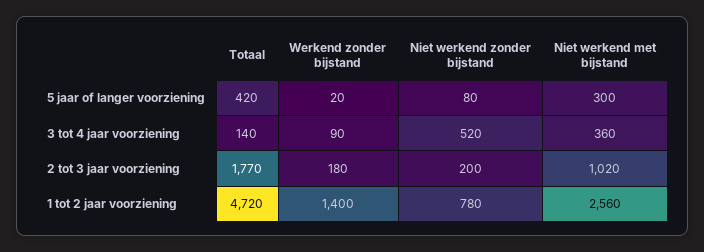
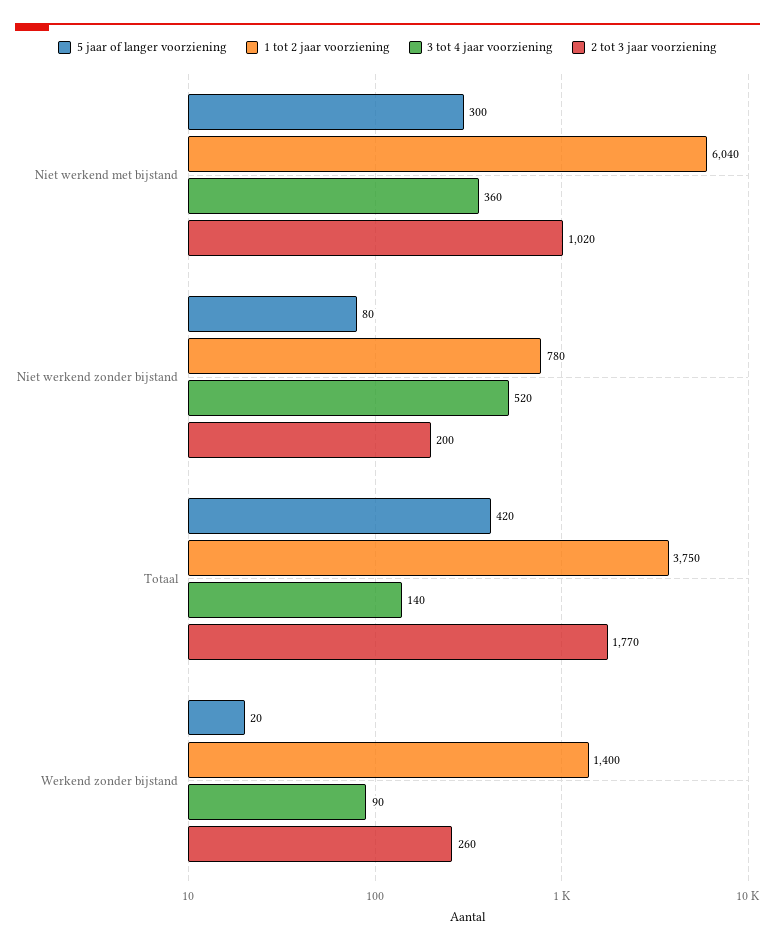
2 tot 3 jaar voorziening, Werkend zonder bijstand: 180 -> 260
1 tot 2 jaar voorziening, Totaal: 4720 -> 3750
1 tot 2 jaar voorziening, Niet werkend met bijstand: 2560 -> 6040

